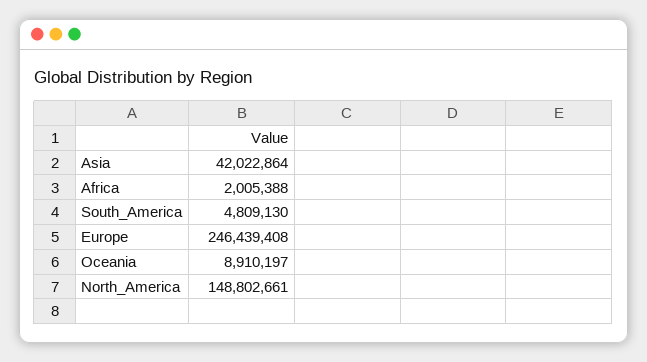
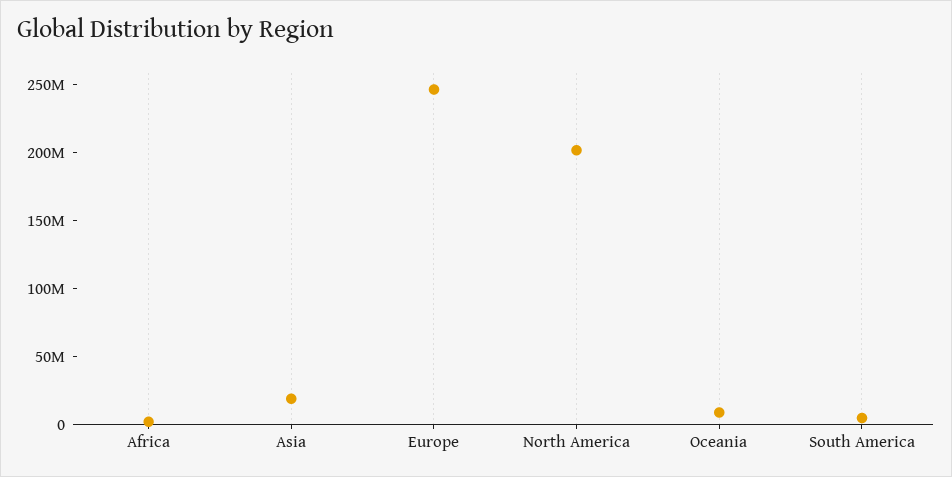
Asia: 42022864 -> 20000000
North_America: 148802661 -> 200000000

